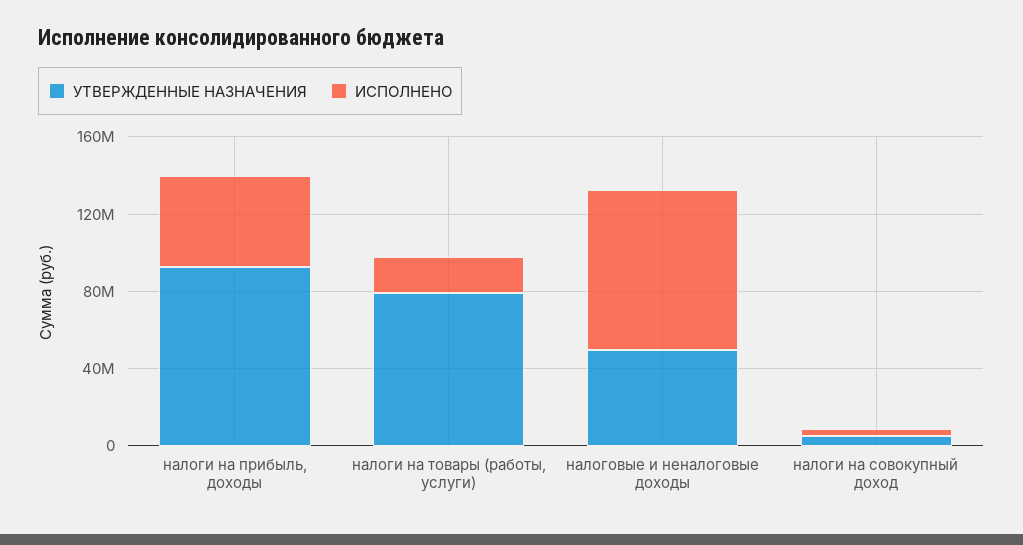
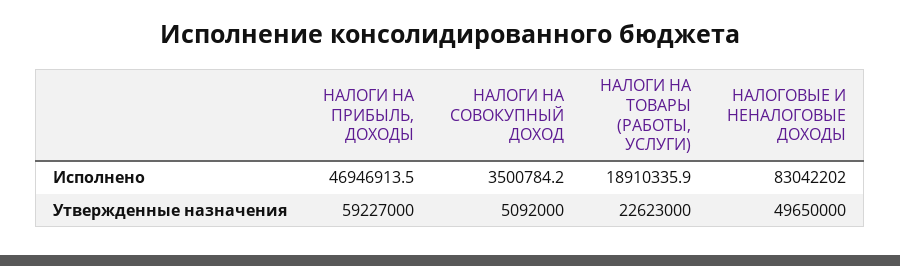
УТВЕРЖДЕННЫЕ НАЗНАЧЕНИЯ, налоги на прибыль, доходы: 90000000 -> 59227000
УТВЕРЖДЕННЫЕ НАЗНАЧЕНИЯ, налоги на товары (работы, услуги): 80000000 -> 22623000

